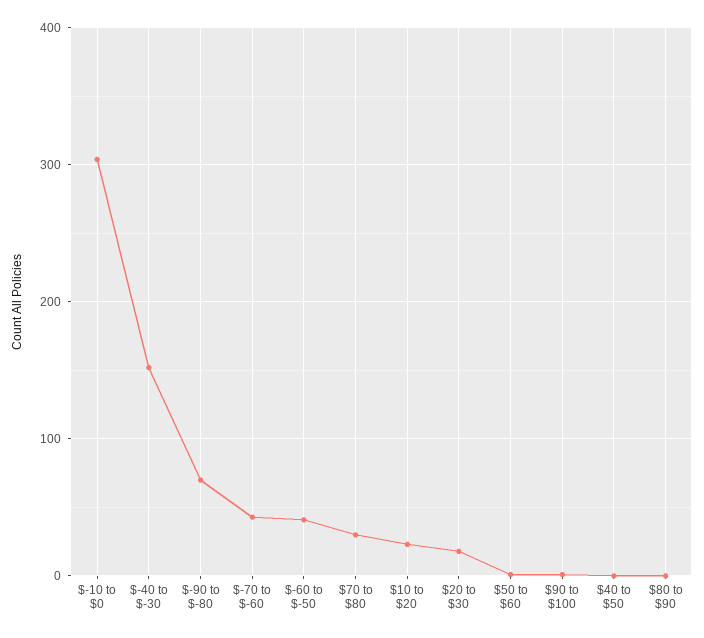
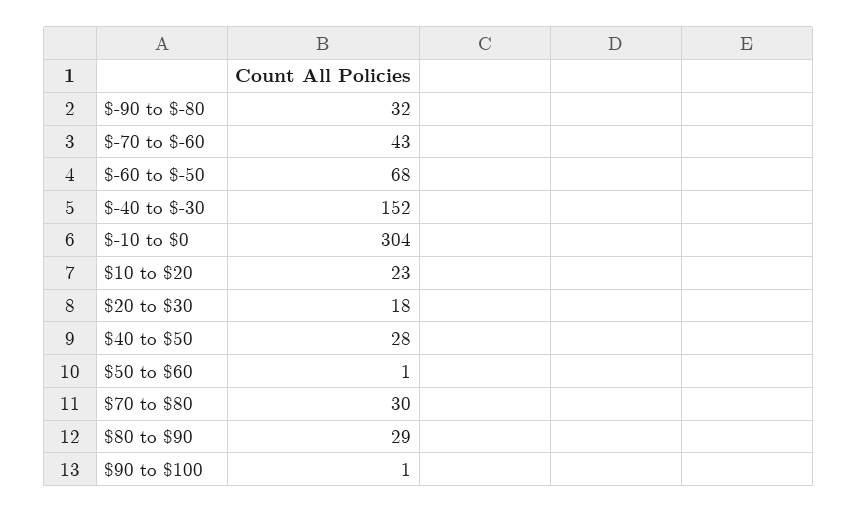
$-90 to $-80: 70 -> 32
$-60 to $-50: 40 -> 68
$40 to $50: 0 -> 28
$80 to $90: 0 -> 29

